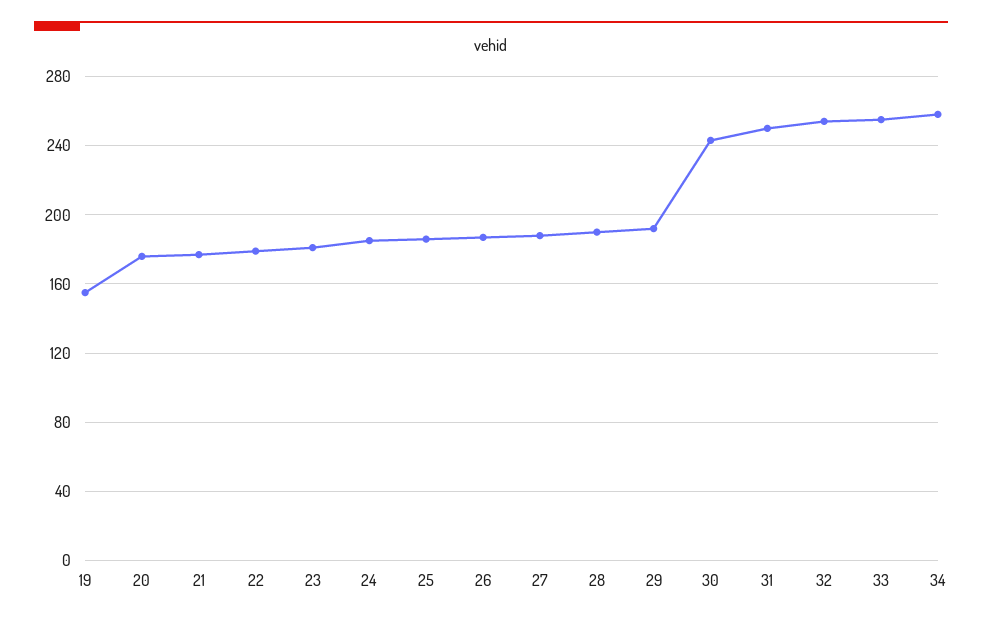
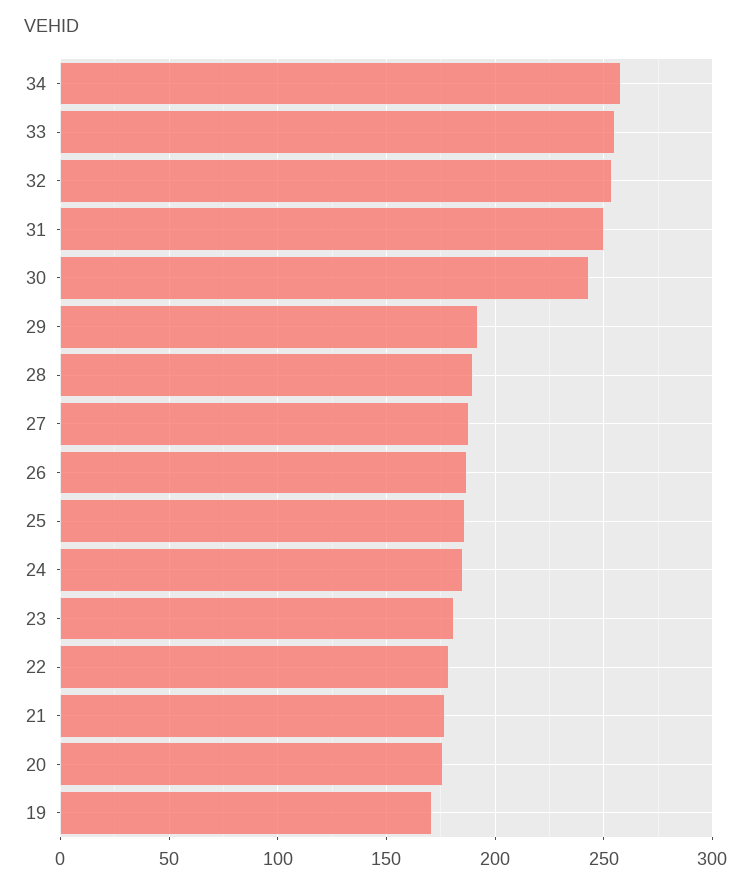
19: 155 -> 170

